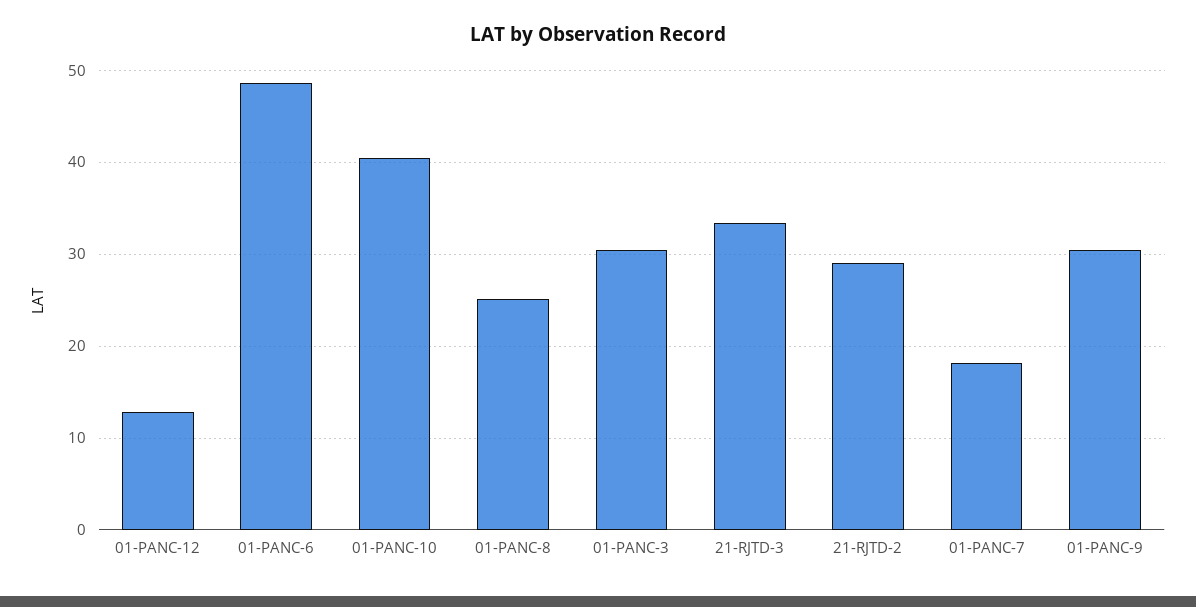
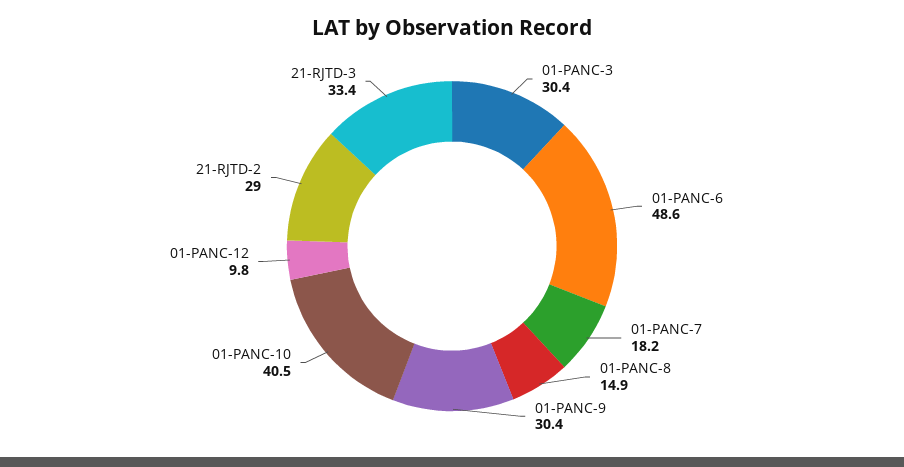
01-PANC-12: 13 -> 9.8
01-PANC-8: 25 -> 14.9

